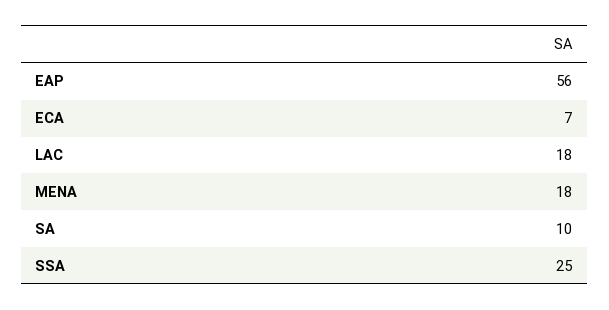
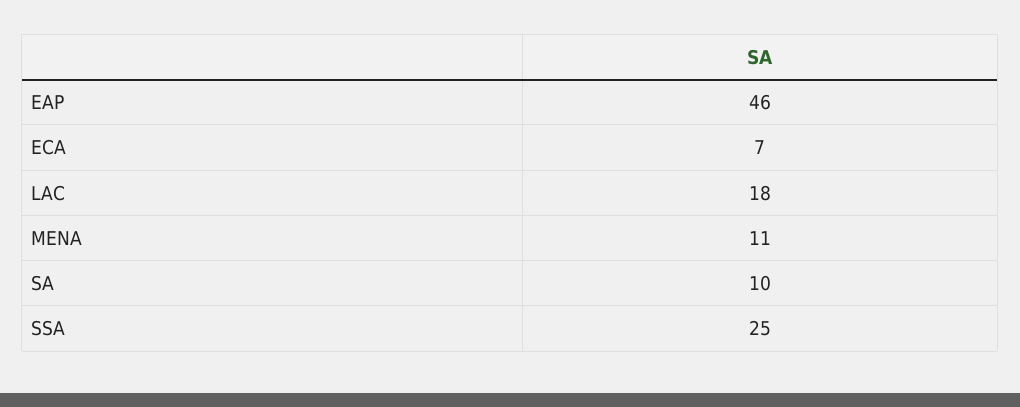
EAP: 56 -> 46
MENA: 18 -> 11

